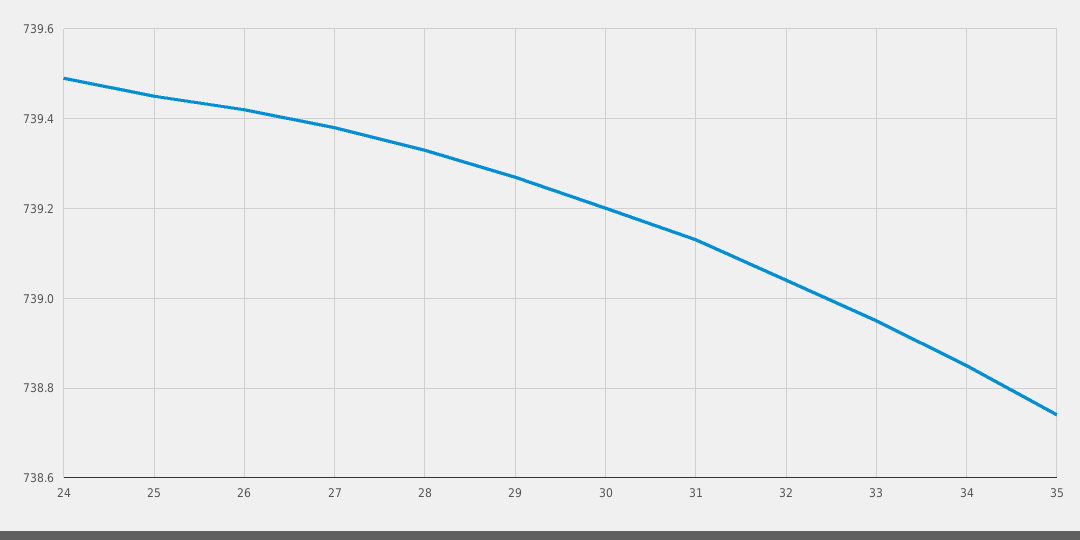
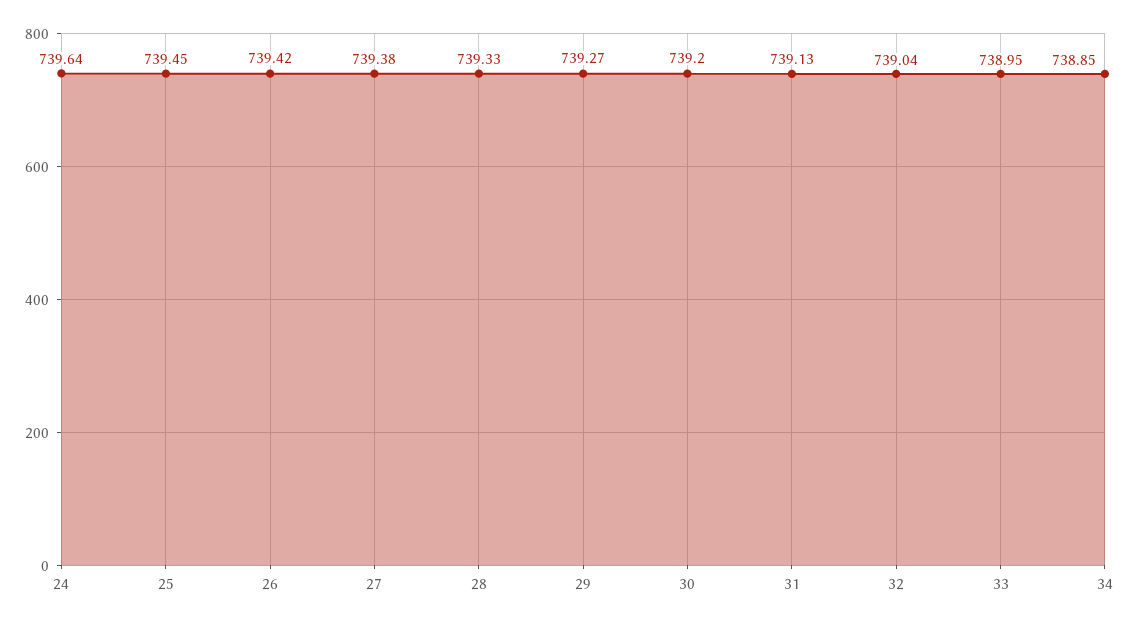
24: 739.5 -> 739.64
35: 738.75 -> none

